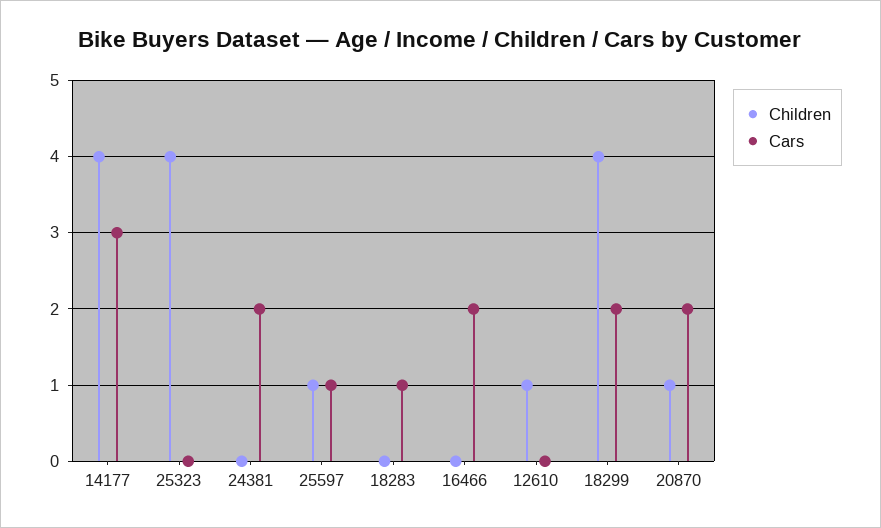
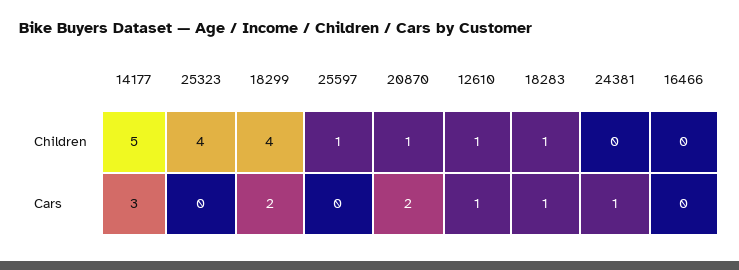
Children, 14177: 4 -> 5
Cars, 24381: 2 -> 1
Cars, 25597: 1 -> 0
Children, 18283: 0 -> 1
Cars, 16466: 2 -> 0
Cars, 12610: 0 -> 1

